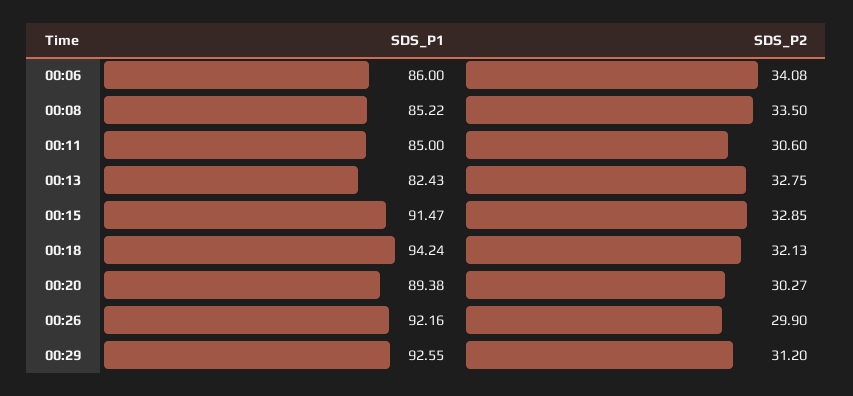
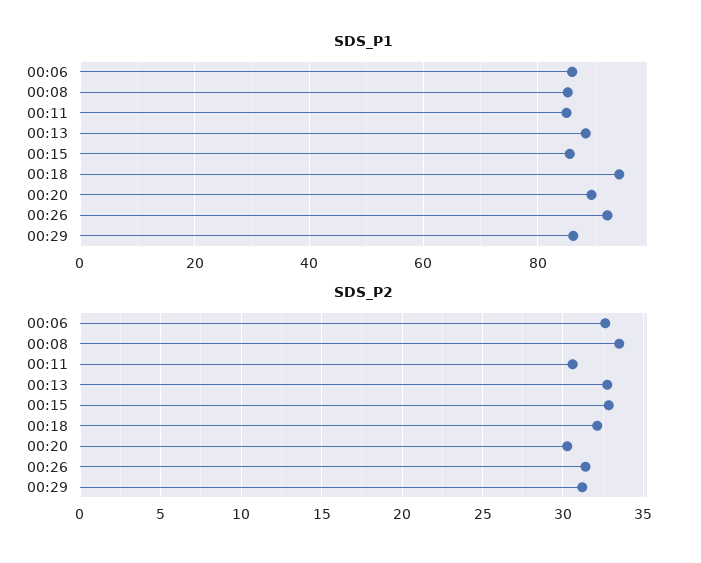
SDS_P2, 00:06: 34.08 -> 32.5
SDS_P1, 00:13: 82.43 -> 88
SDS_P1, 00:15: 91.47 -> 86
SDS_P2, 00:26: 29.9 -> 31.5
SDS_P1, 00:29: 92.55 -> 86

